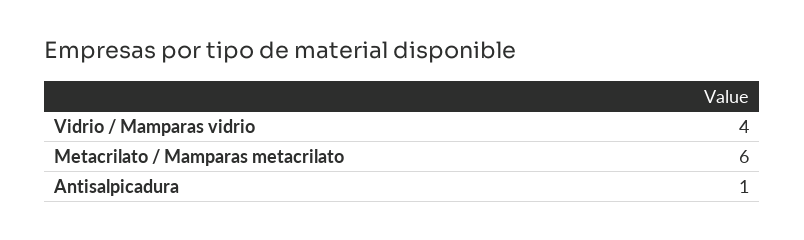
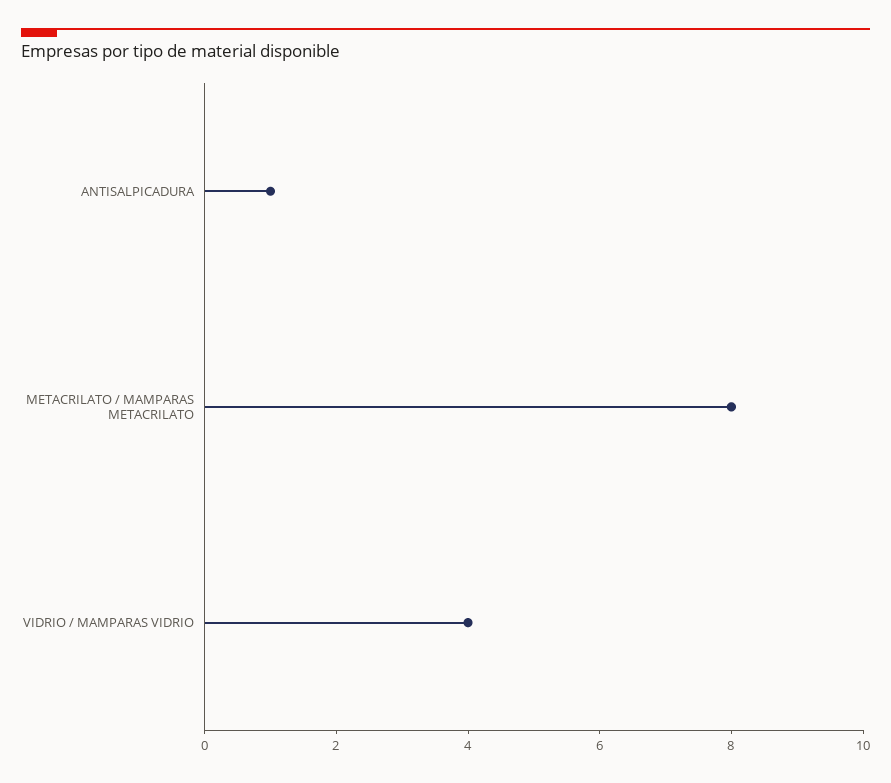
Metacrilato / Mamparas metacrilato: 6 -> 8

